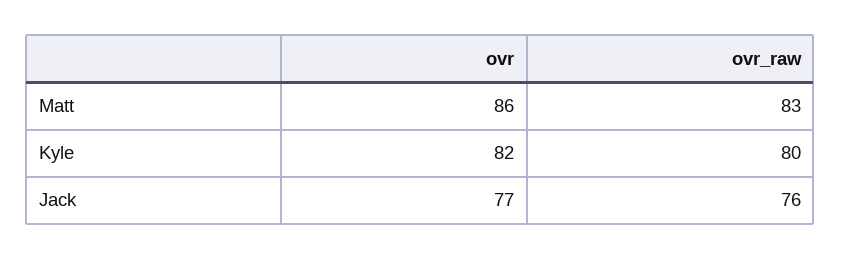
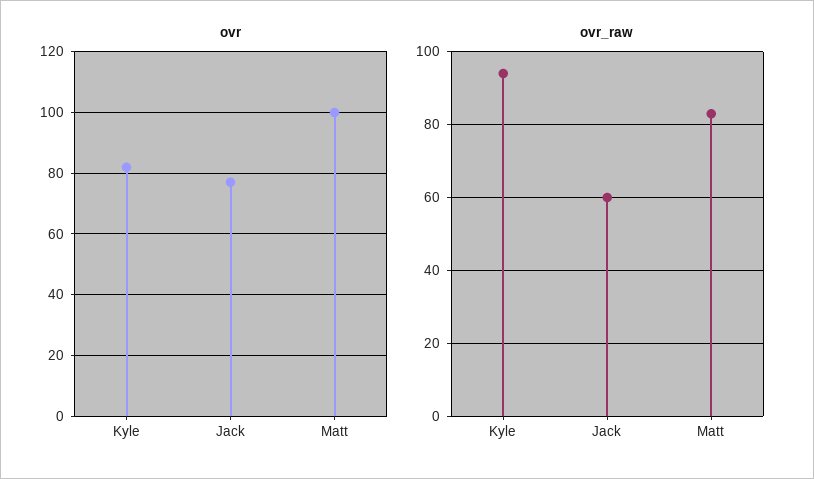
ovr, Matt: 86 -> 100
ovr_raw, Kyle: 80 -> 95
ovr_raw, Jack: 76 -> 60

